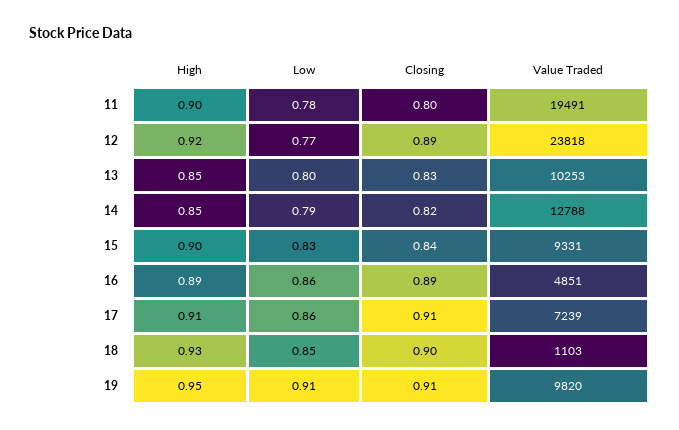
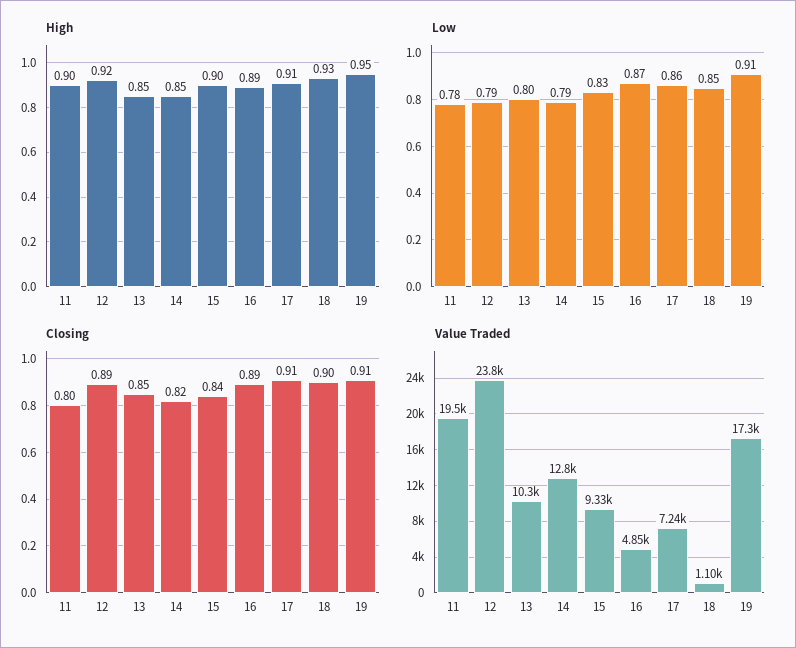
Low, 12: 0.77 -> 0.79
Closing, 13: 0.83 -> 0.85
Low, 16: 0.86 -> 0.87
Value Traded, 19: 9820 -> 17300

